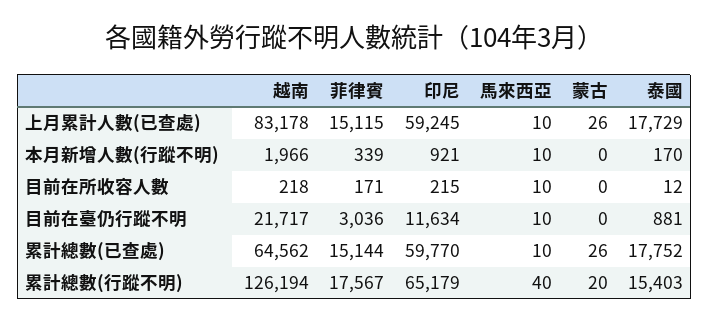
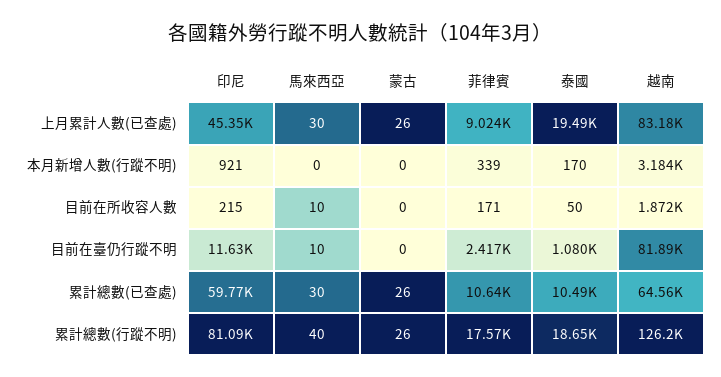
菲律賓, 上月累計人數(已查處): 15115 -> 9024
印尼, 上月累計人數(已查處): 59245 -> 45350
馬來西亞, 上月累計人數(已查處): 10 -> 30
泰國, 上月累計人數(已查處): 17729 -> 19490
越南, 本月新增人數(行蹤不明): 1966 -> 3184
馬來西亞, 本月新增人數(行蹤不明): 10 -> 0
越南, 目前在所收容人數: 218 -> 1872
泰國, 目前在所收容人數: 12 -> 50
越南, 目前在臺仍行蹤不明: 21717 -> 81890
菲律賓, 目前在臺仍行蹤不明: 3036 -> 2417
泰國, 目前在臺仍行蹤不明: 881 -> 1080
菲律賓, 累計總數(已查處): 15144 -> 10640
馬來西亞, 累計總數(已查處): 10 -> 30
泰國, 累計總數(已查處): 17752 -> 10490
印尼, 累計總數(行蹤不明): 65179 -> 81090
蒙古, 累計總數(行蹤不明): 20 -> 26
泰國, 累計總數(行蹤不明): 15403 -> 18650

